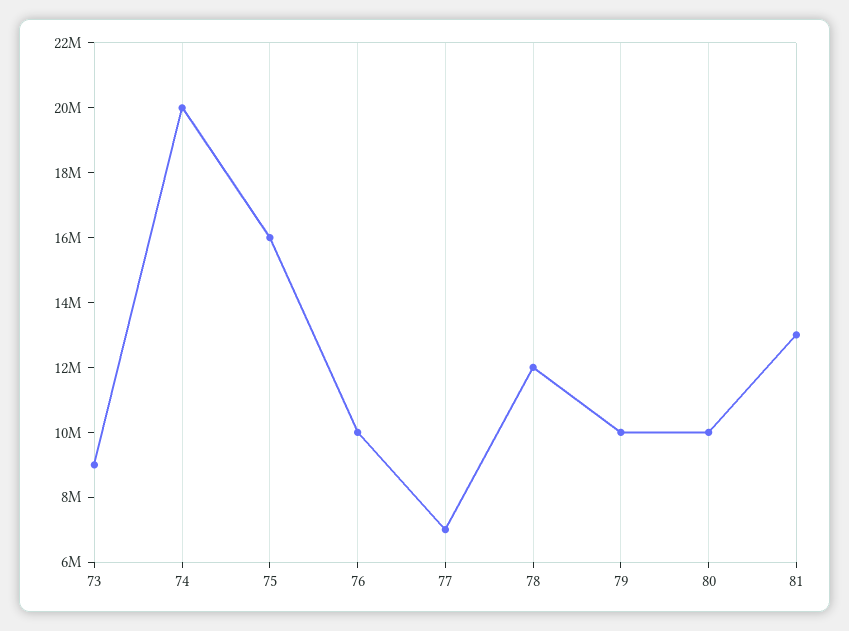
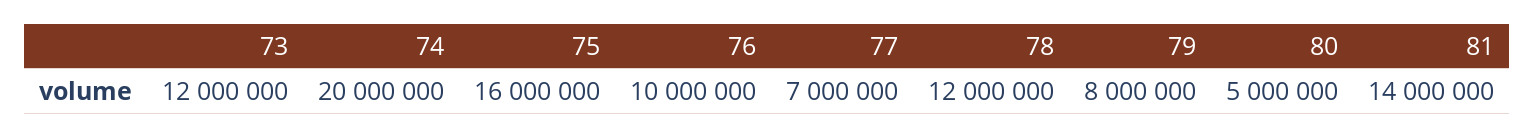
73: 9000000 -> 12000000
79: 10000000 -> 8000000
80: 10000000 -> 5000000
81: 13000000 -> 14000000

